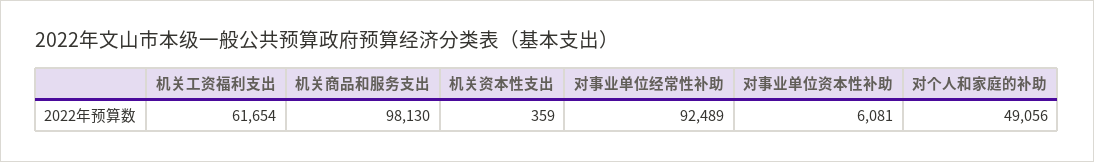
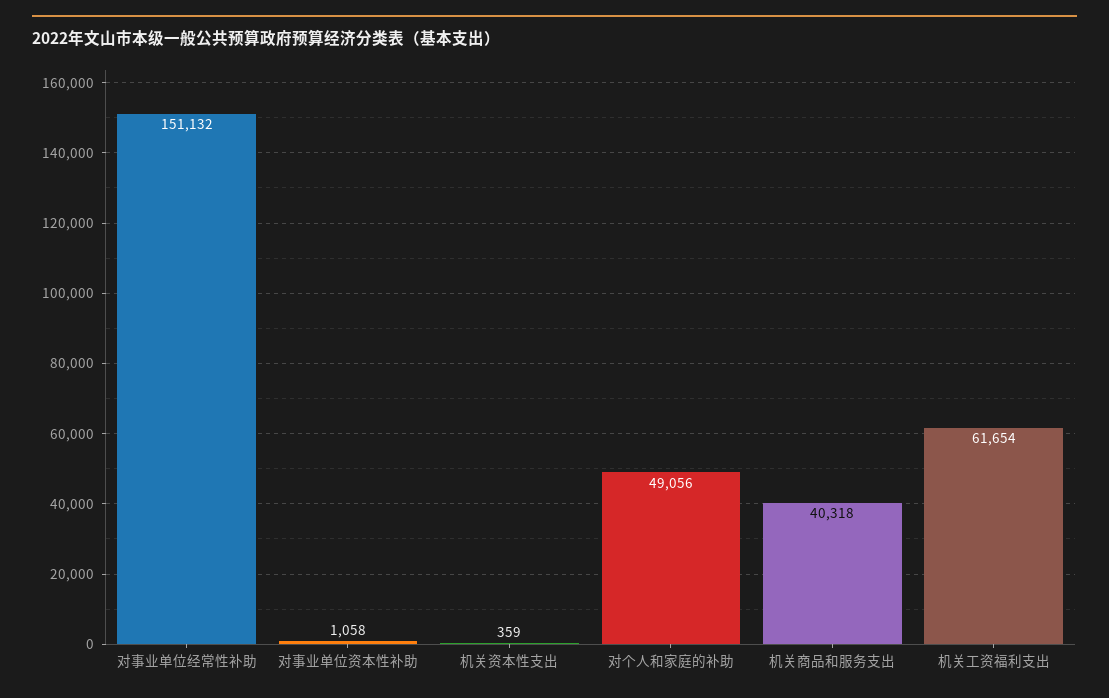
机关商品和服务支出: 98130 -> 40318
对事业单位经常性补助: 92489 -> 151132
对事业单位资本性补助: 6081 -> 1058

